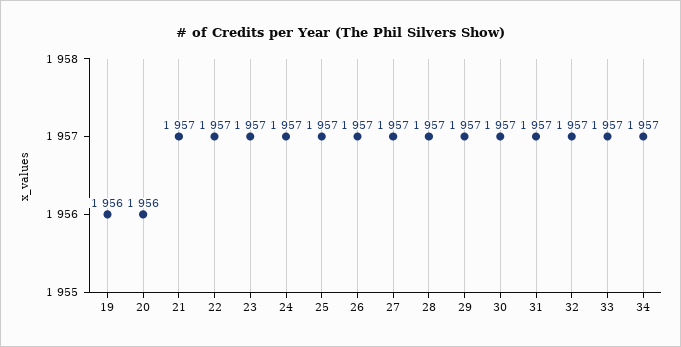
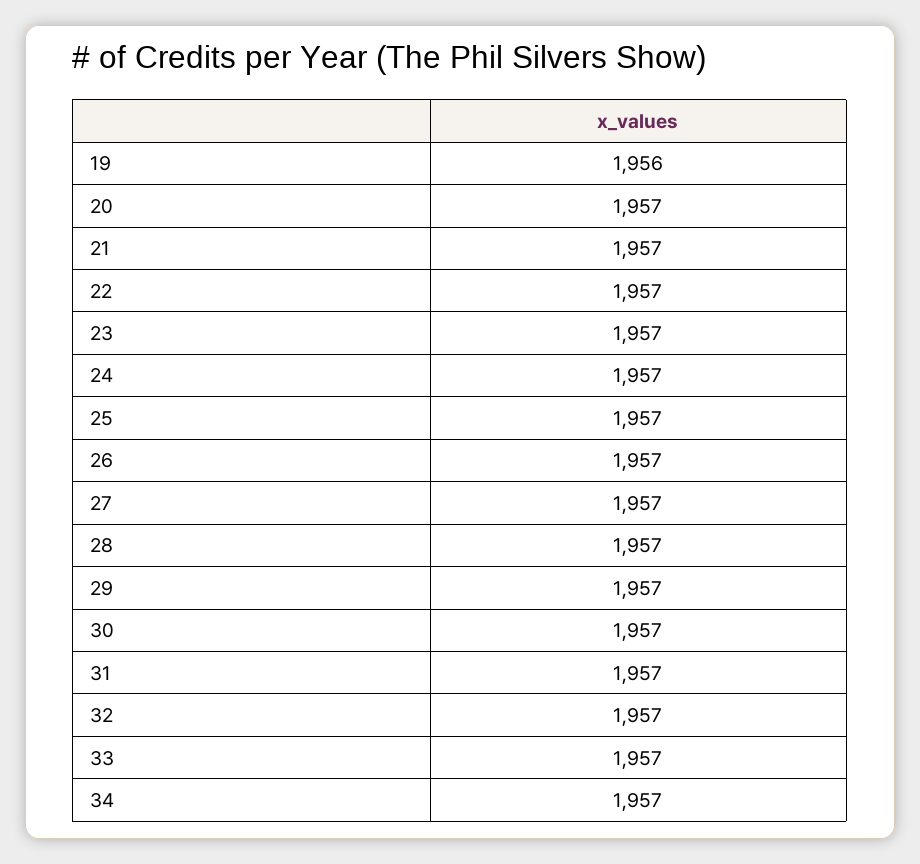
20: 1956 -> 1957

